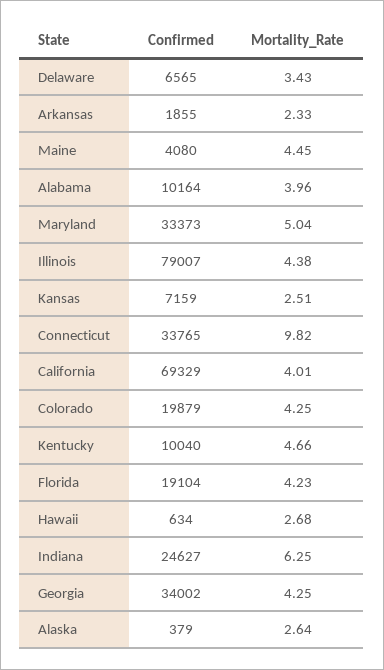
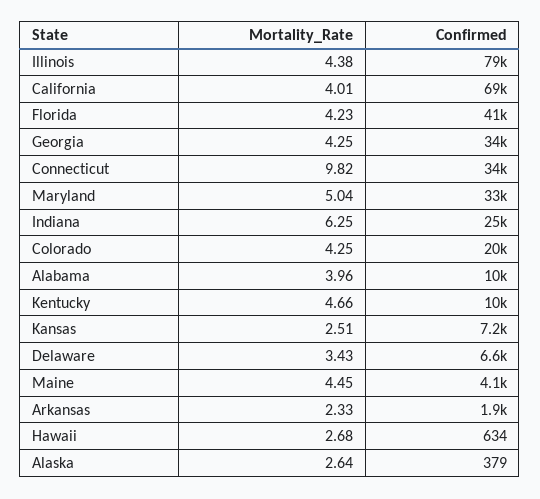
Confirmed, Florida: 19104 -> 41000

